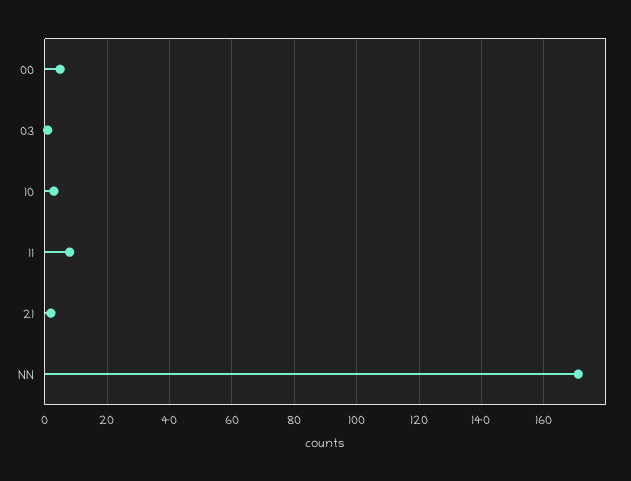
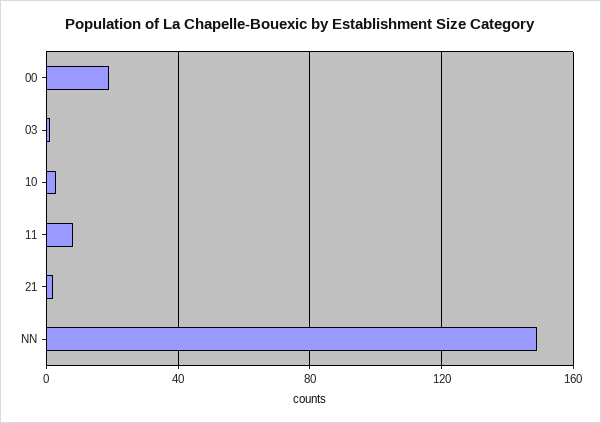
00: 5 -> 20
NN: 170 -> 150

